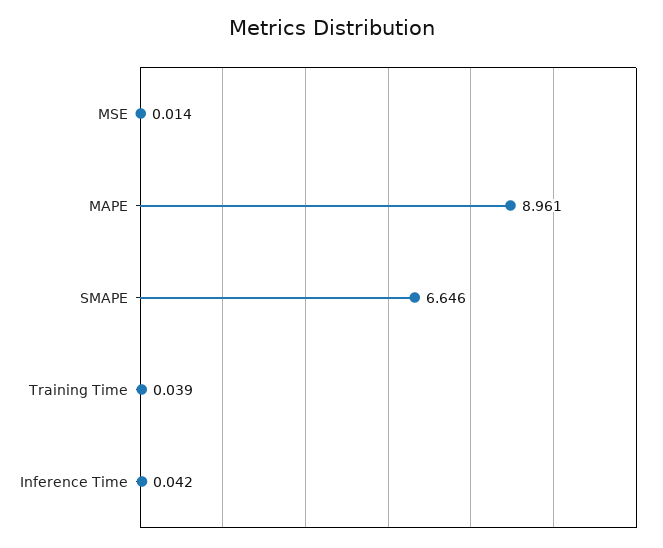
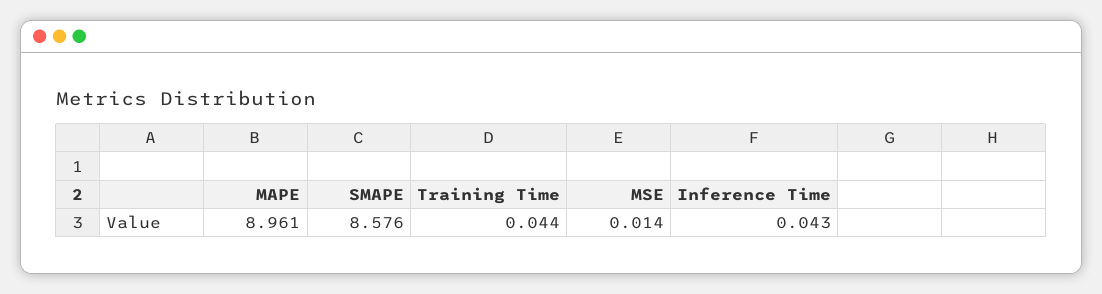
SMAPE: 6.646 -> 8.576
Training Time: 0.039 -> 0.044
Inference Time: 0.042 -> 0.043

